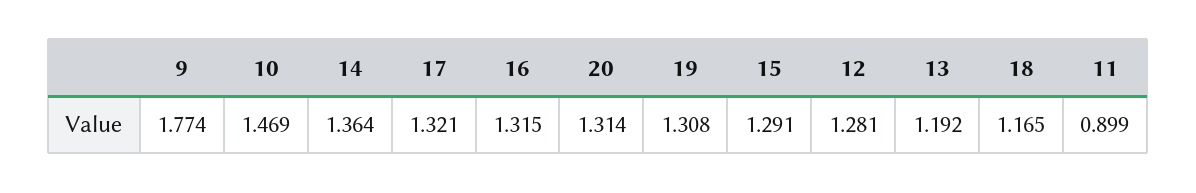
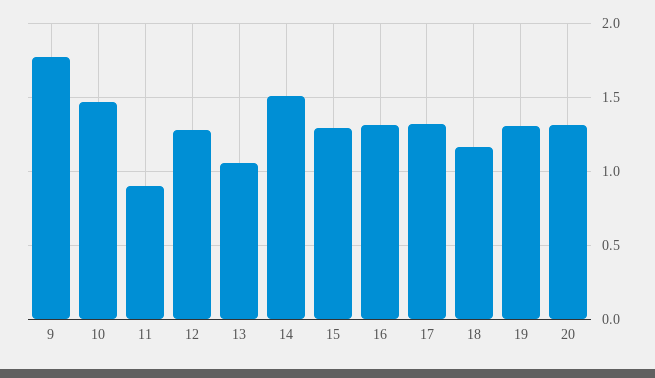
14: 1.364 -> 1.5
13: 1.192 -> 1.05

